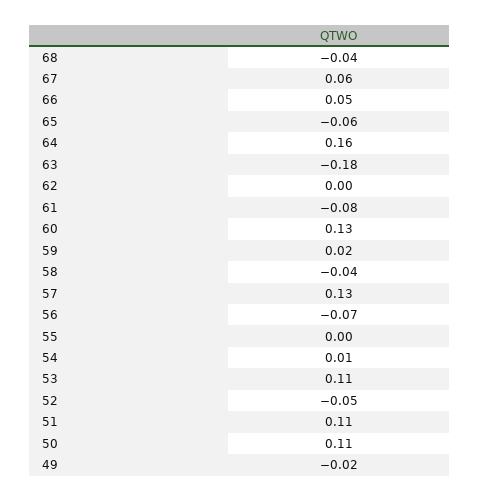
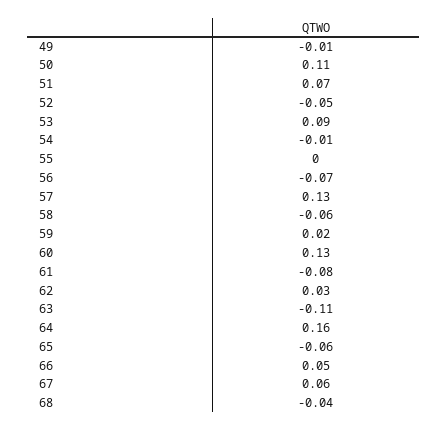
63: -0.18 -> -0.11
62: 0 -> 0.03
58: -0.04 -> -0.06
54: 0.01 -> -0.01
53: 0.11 -> 0.09
51: 0.11 -> 0.07
49: -0.02 -> -0.01

